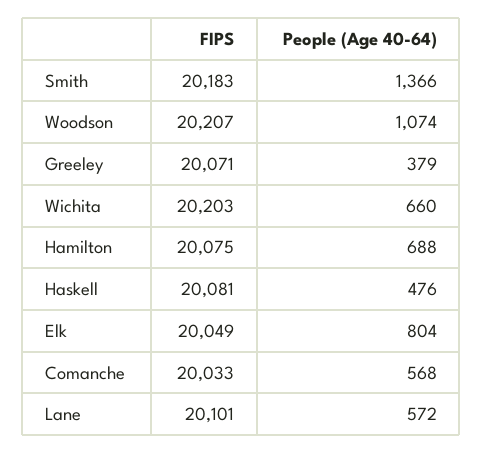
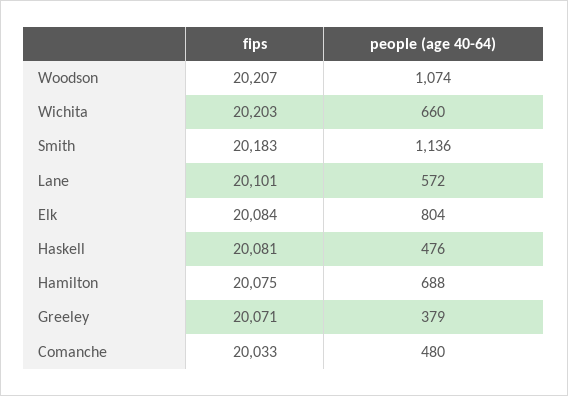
People (Age 40-64), Smith: 1366 -> 1136
FIPS, Elk: 20049 -> 20084
People (Age 40-64), Comanche: 568 -> 480

